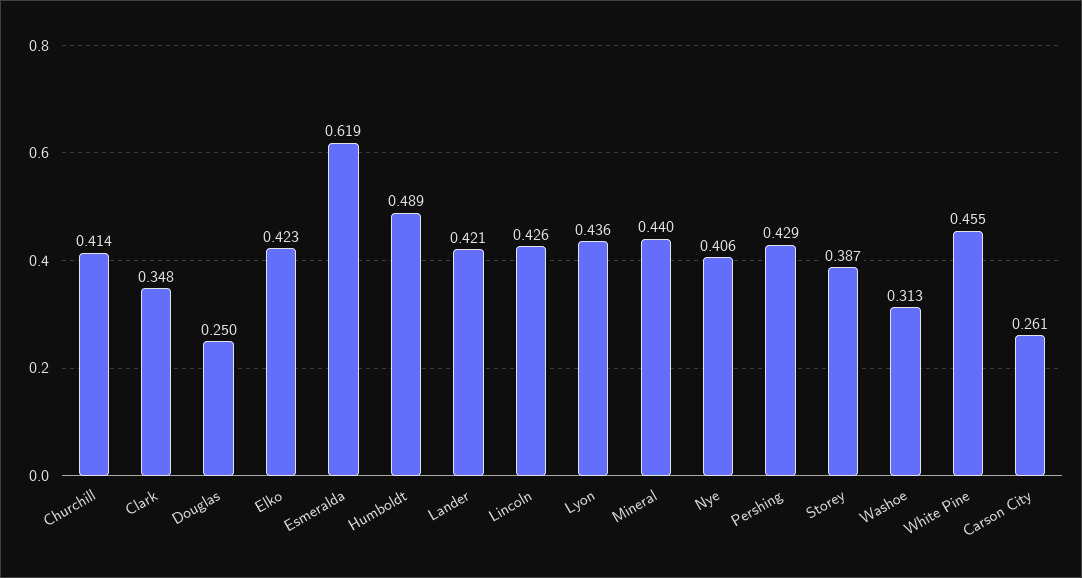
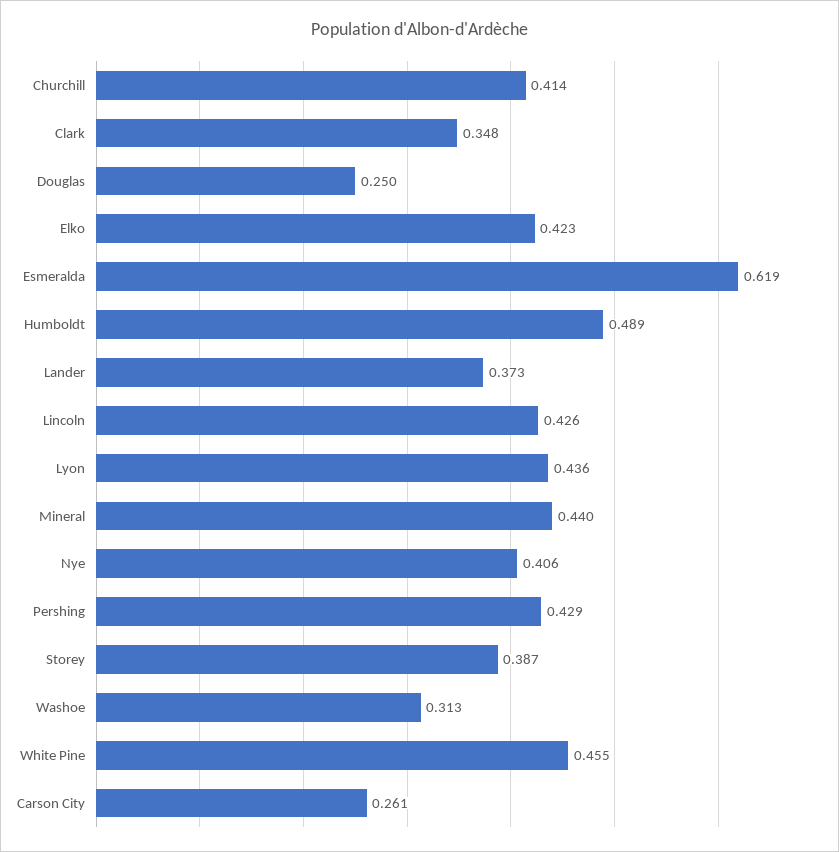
Lander: 0.421 -> 0.373

